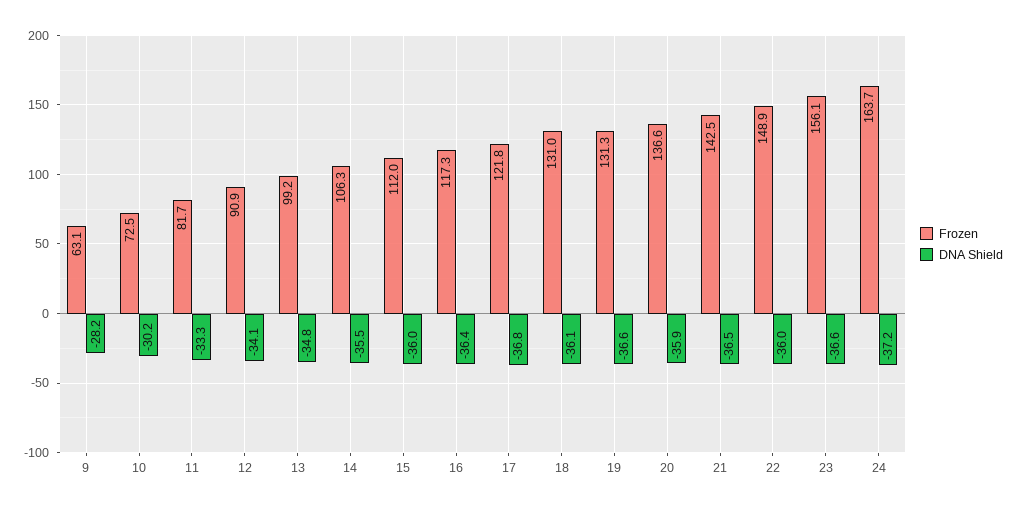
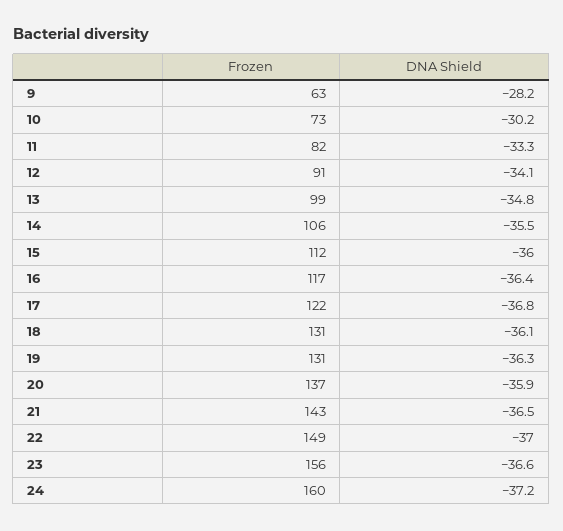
DNA Shield, 19: -36.6 -> -36.3
DNA Shield, 22: -36 -> -37
Frozen, 24: 163.7 -> 160

